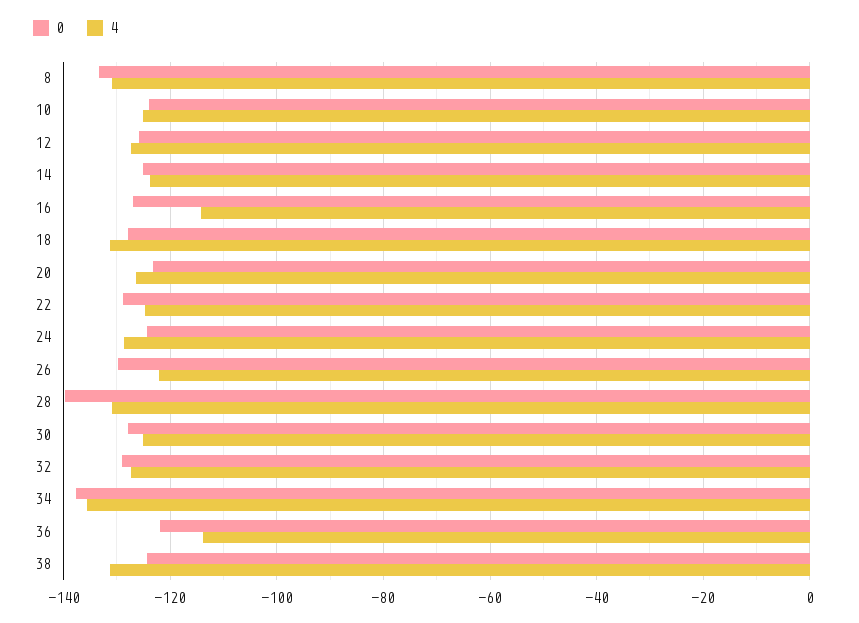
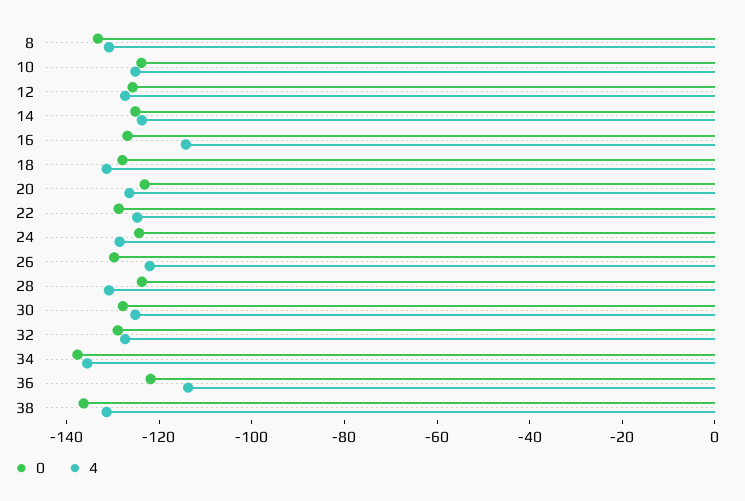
0, 28: -140 -> -125
0, 38: -124 -> -135

